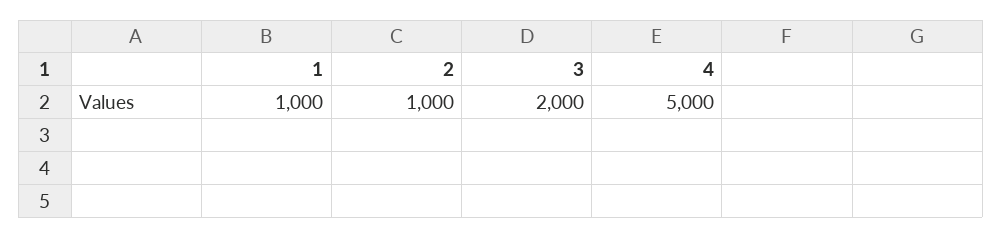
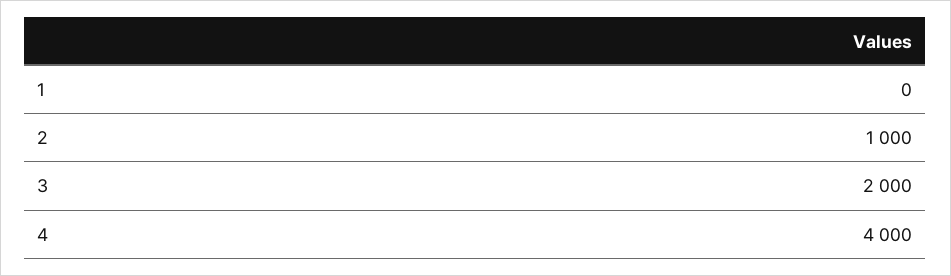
1: 1000 -> 0
4: 5000 -> 4000

